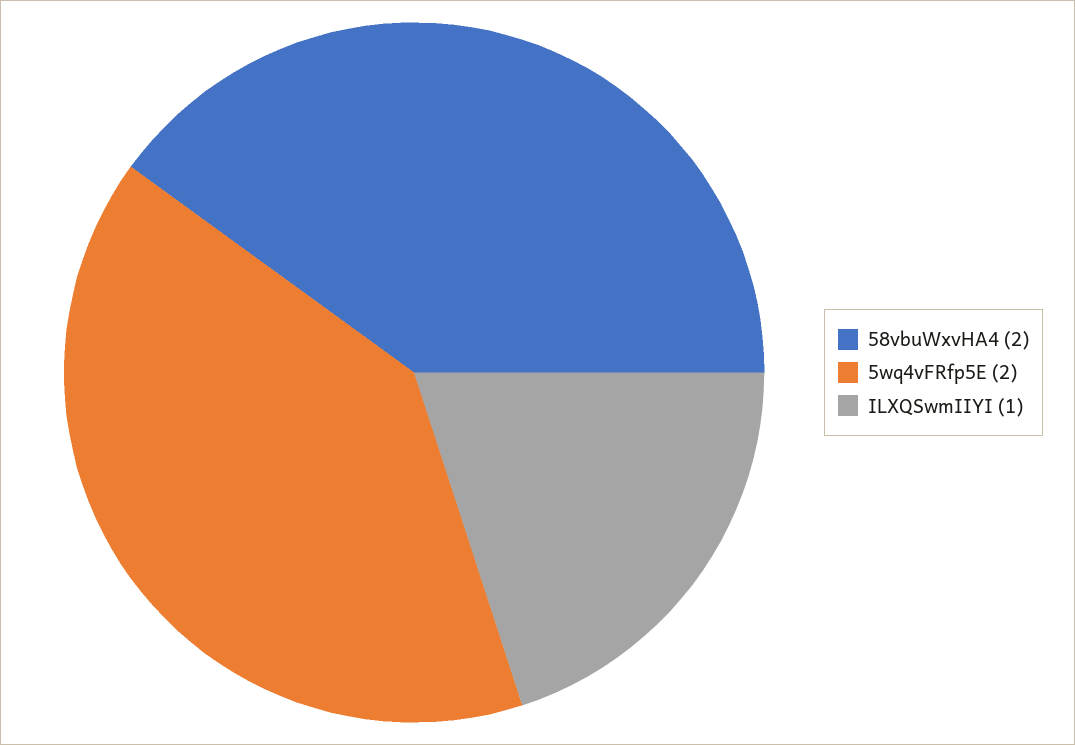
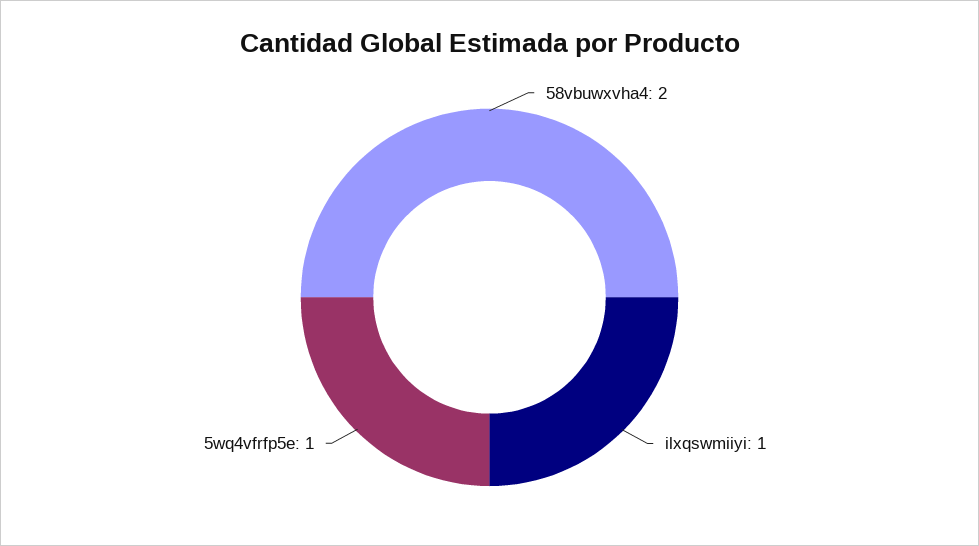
5wq4vFRfp5E: 2 -> 1

